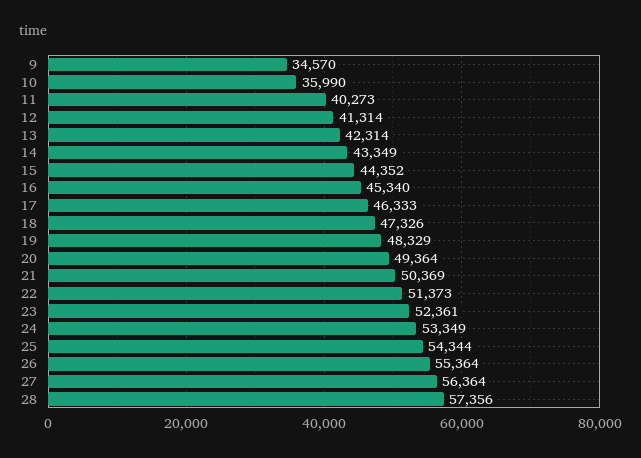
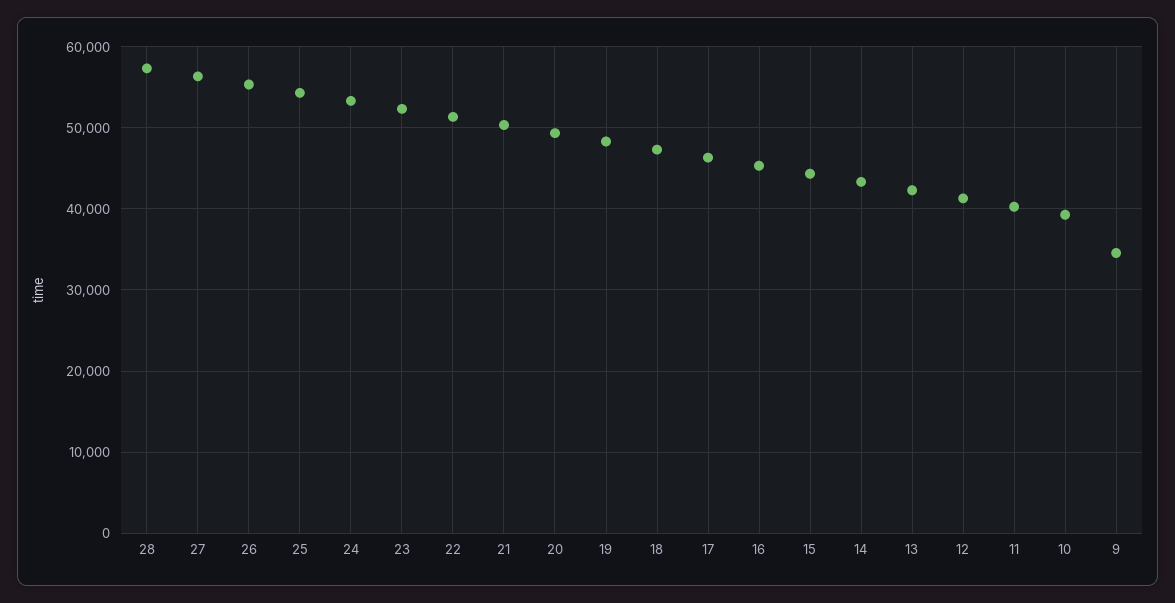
10: 35990 -> 39000

